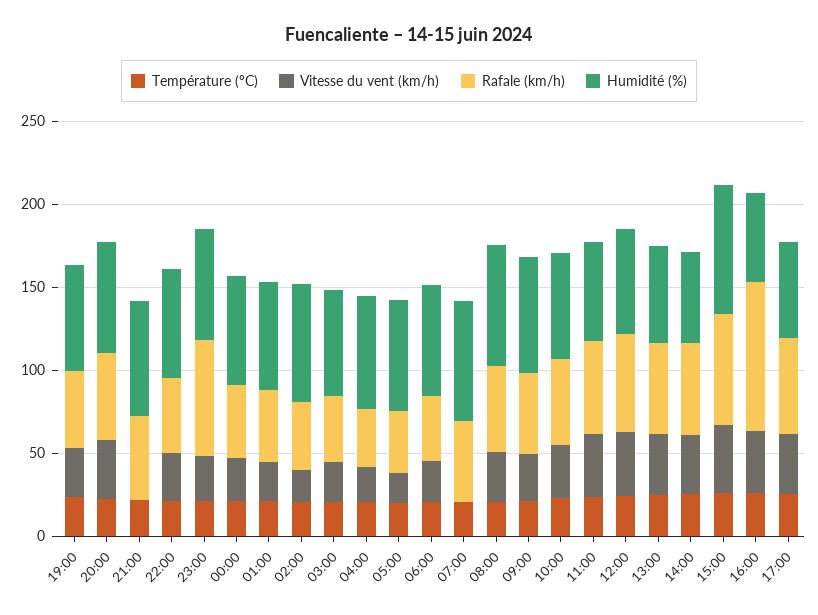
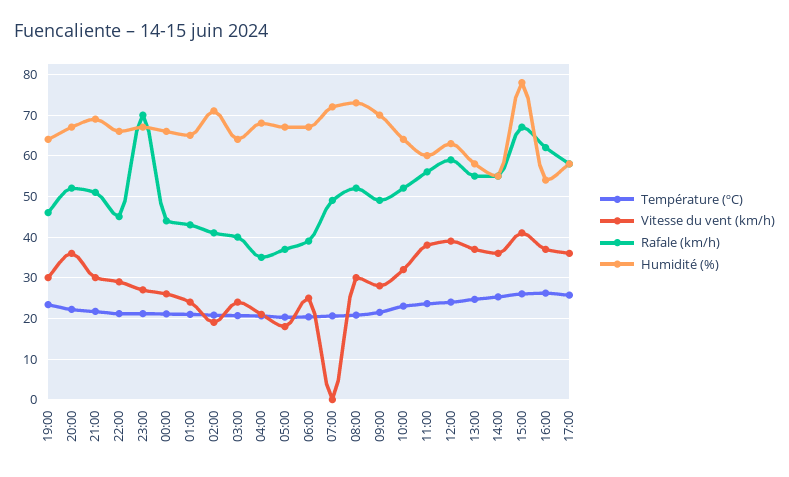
Vitesse du vent (km/h), 21:00: 0 -> 30
Rafale (km/h), 16:00: 90 -> 62

